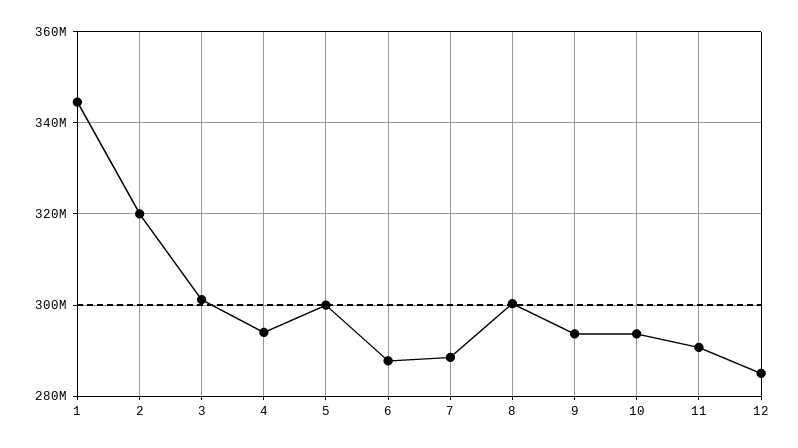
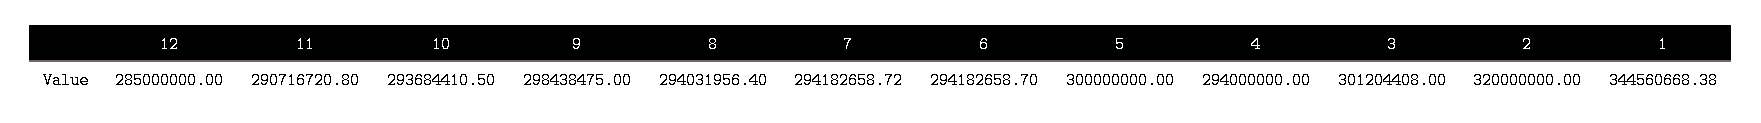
6: 288000000 -> 294182658.7
7: 288000000 -> 294182658.72
8: 300000000 -> 294031956.4
9: 294000000 -> 298438475

